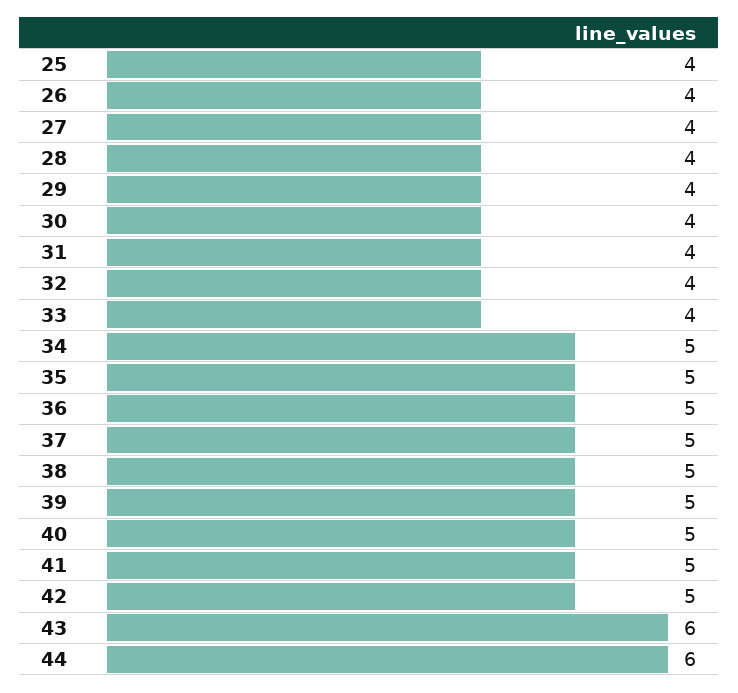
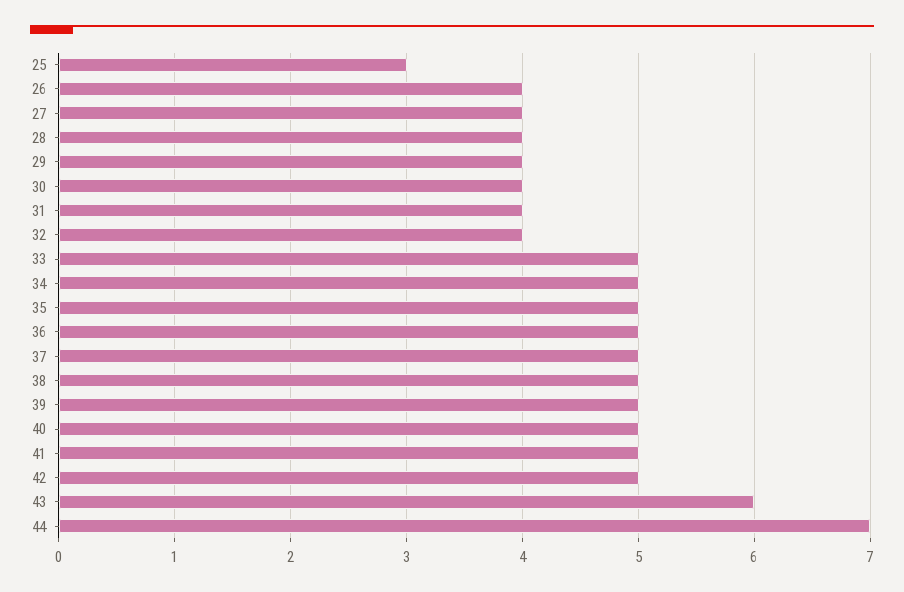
25: 4 -> 3
33: 4 -> 5
44: 6 -> 7

